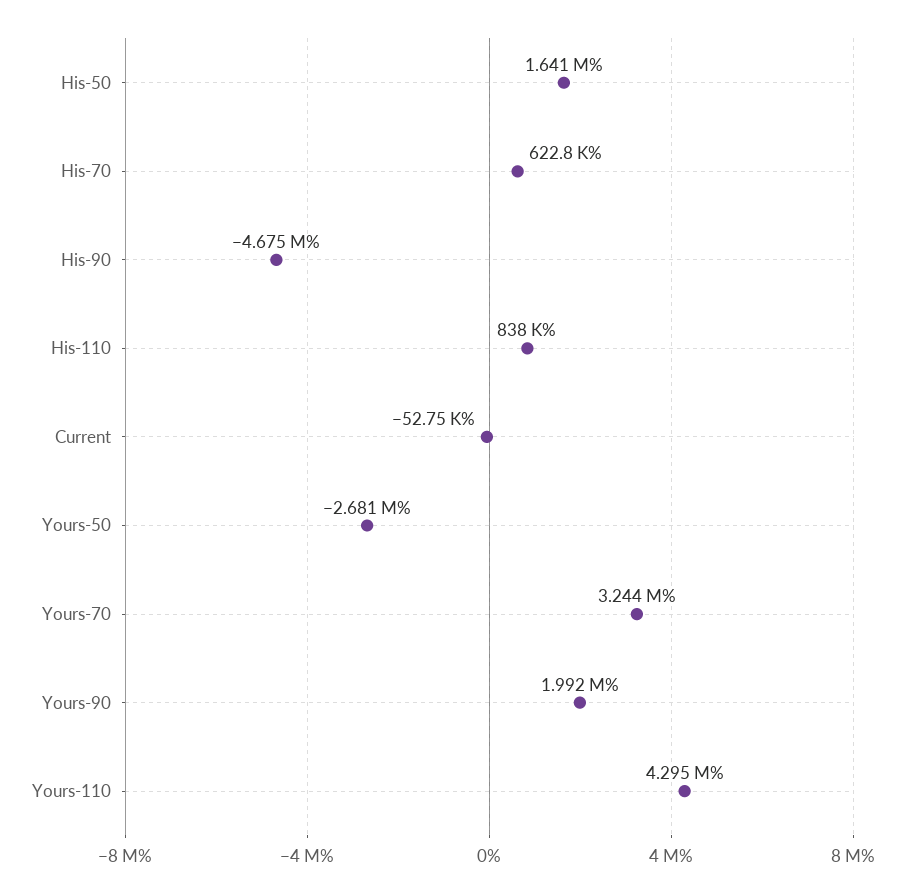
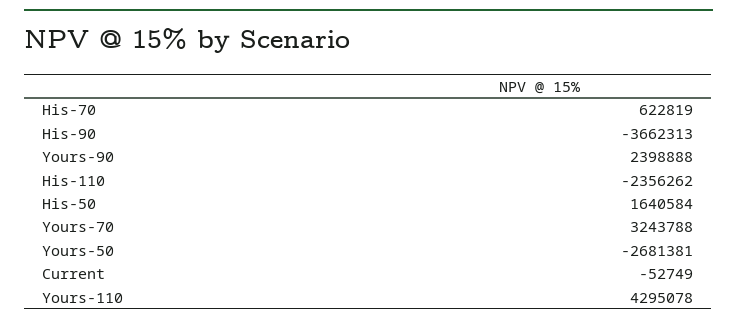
His-90: -4675000 -> -3662313
His-110: 838000 -> -2356262
Yours-90: 1992000 -> 2398888

